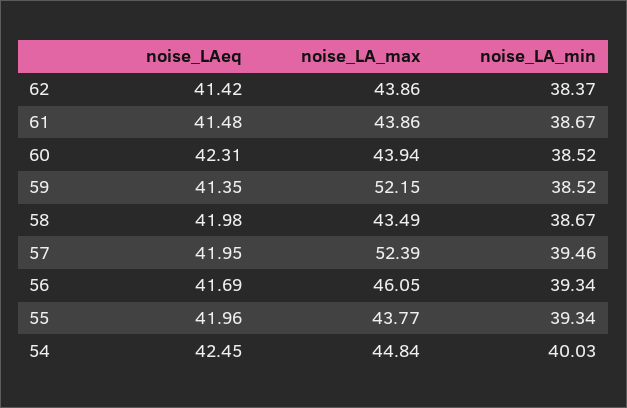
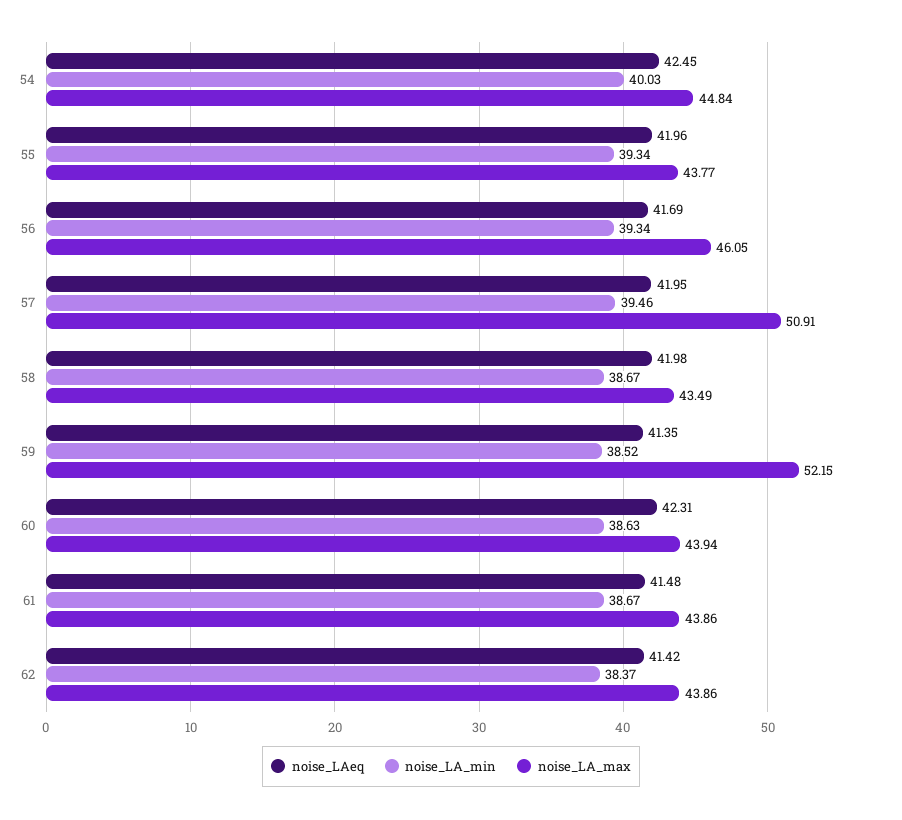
noise_LA_min, 60: 38.52 -> 38.63
noise_LA_max, 57: 52.39 -> 50.91

